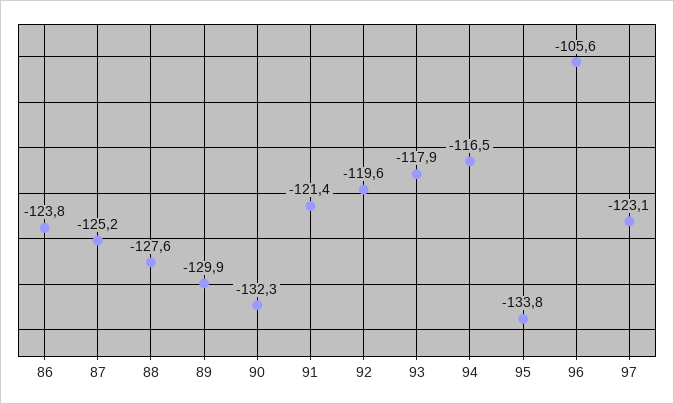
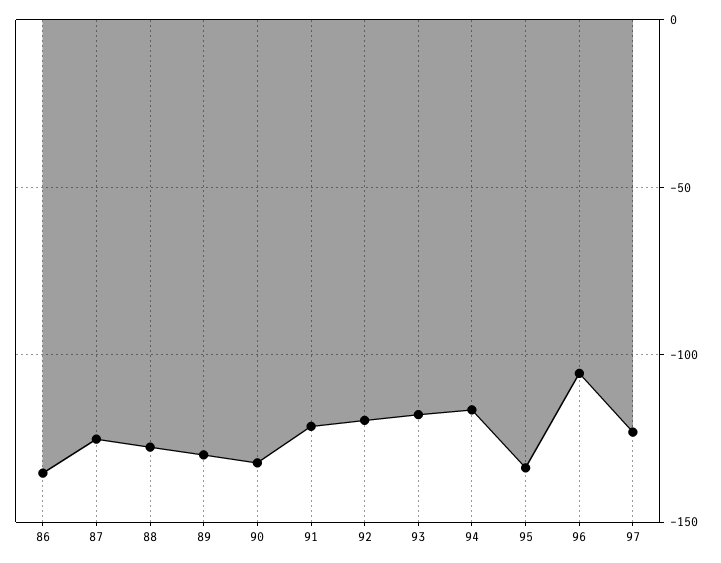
86: -123.8 -> -135

